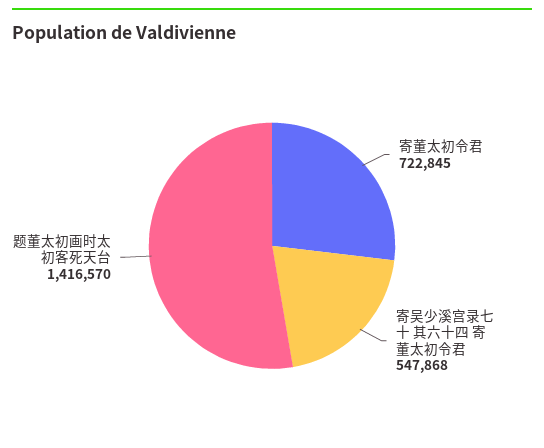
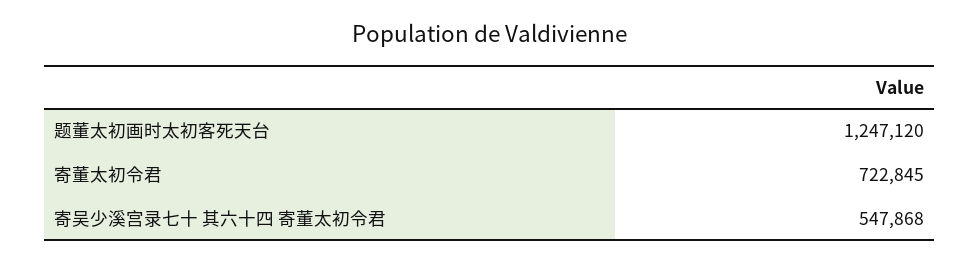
题董太初画时太初客死天台: 1416570 -> 1247120

